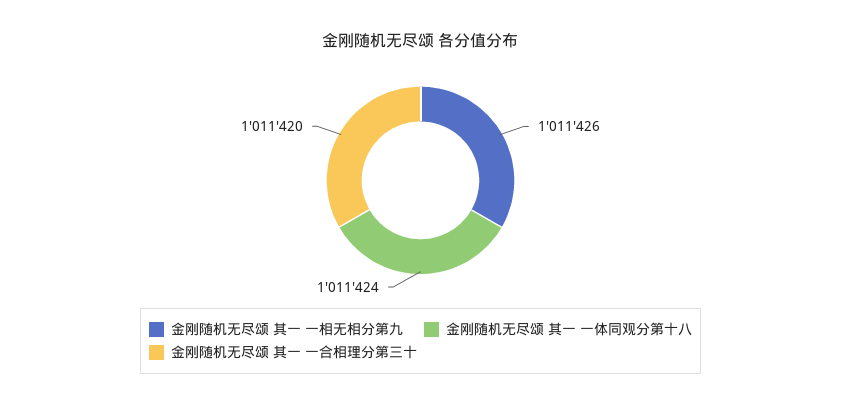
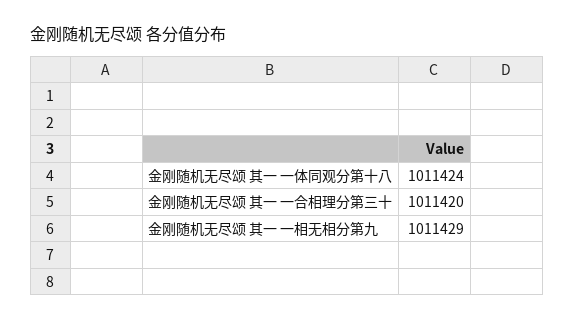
金刚随机无尽颂 其一 一相无相分第九: 1011426 -> 1011429

